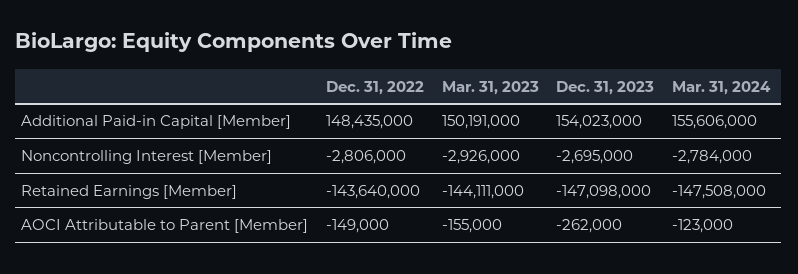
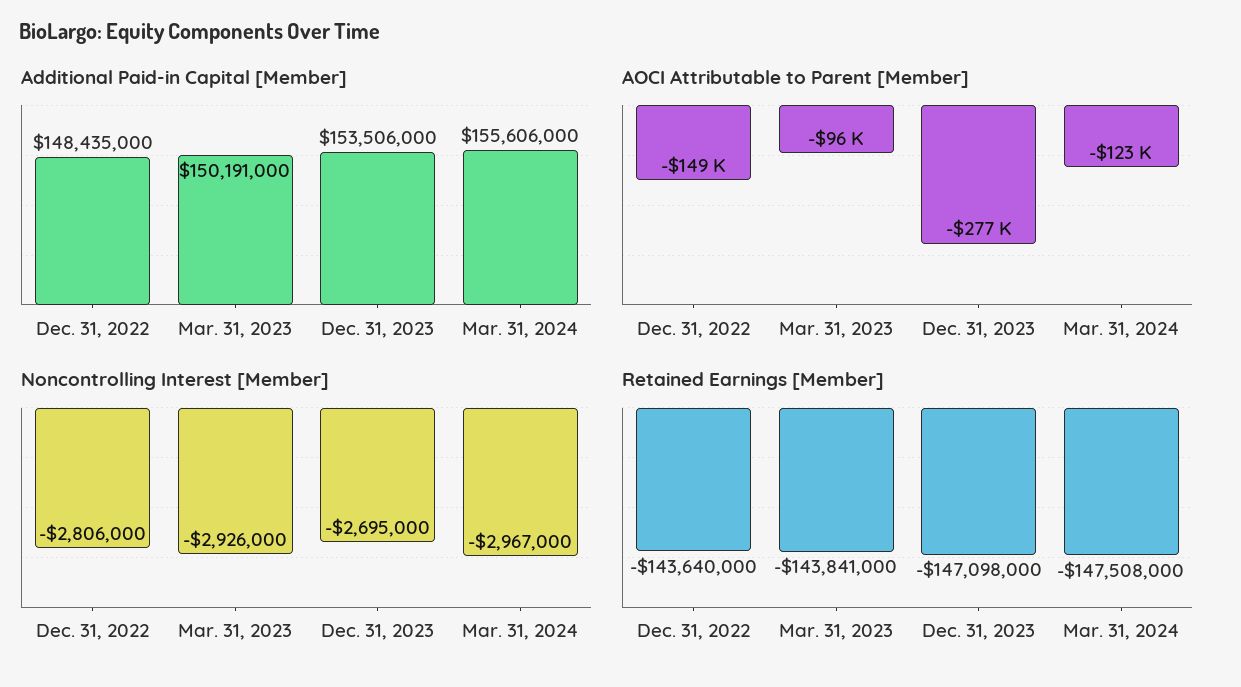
Additional Paid-in Capital [Member], Dec. 31, 2023: 154023000 -> 153506000
Noncontrolling Interest [Member], Mar. 31, 2024: -2784000 -> -2967000
Retained Earnings [Member], Mar. 31, 2023: -144111000 -> -143841000
AOCI Attributable to Parent [Member], Mar. 31, 2023: -155000 -> -96000
AOCI Attributable to Parent [Member], Dec. 31, 2023: -262000 -> -277000

